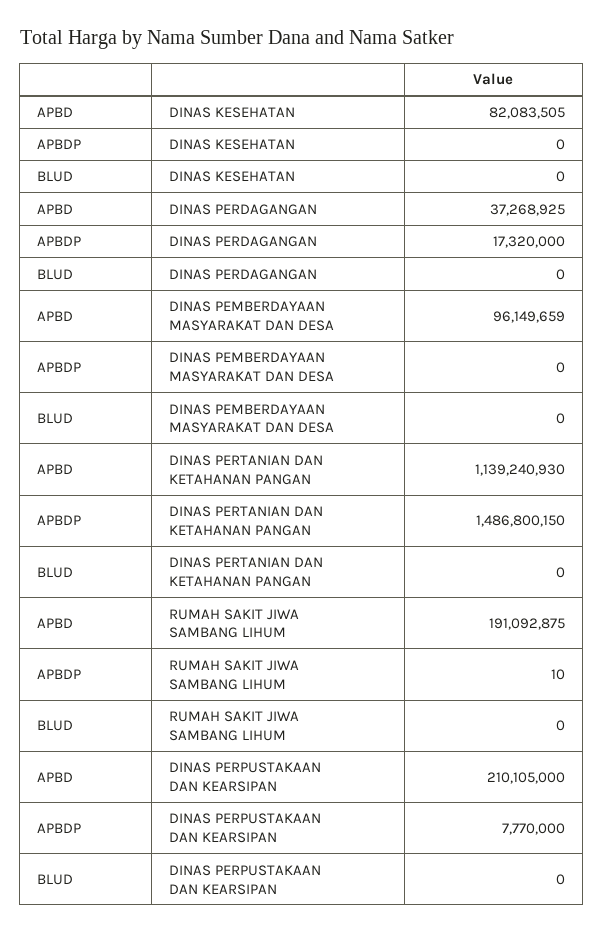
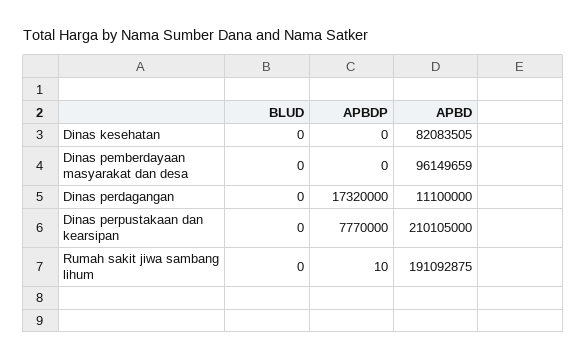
APBD, DINAS PERDAGANGAN: 37268925 -> 11100000
APBD, DINAS PERTANIAN DAN KETAHANAN PANGAN: 1139240930 -> none
APBDP, DINAS PERTANIAN DAN KETAHANAN PANGAN: 1486800150 -> none
BLUD, DINAS PERTANIAN DAN KETAHANAN PANGAN: 0 -> none

